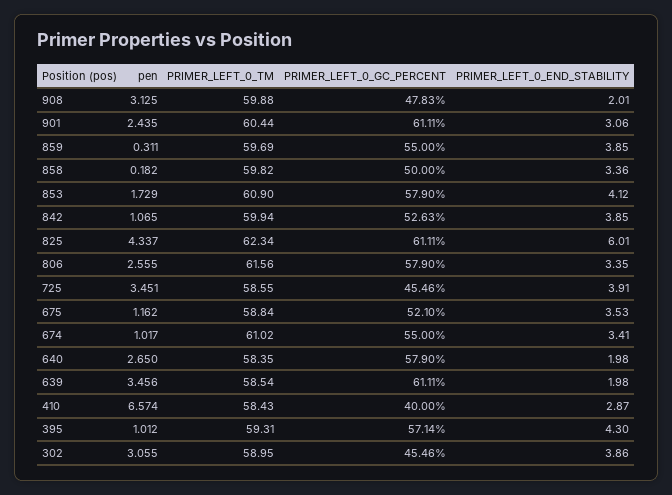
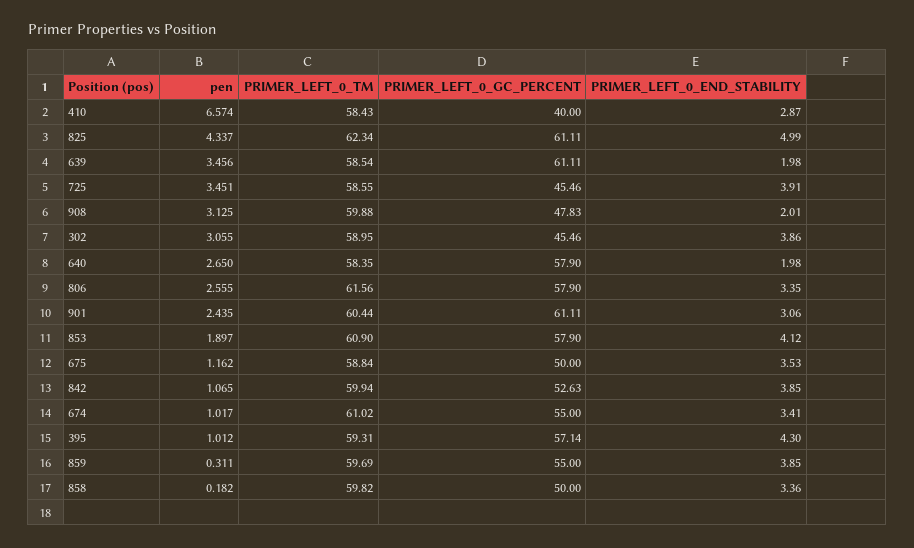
pen, 853: 1.729 -> 1.897
PRIMER_LEFT_0_END_STABILITY, 825: 6.01 -> 4.99
PRIMER_LEFT_0_GC_PERCENT, 675: 52.1 -> 50

